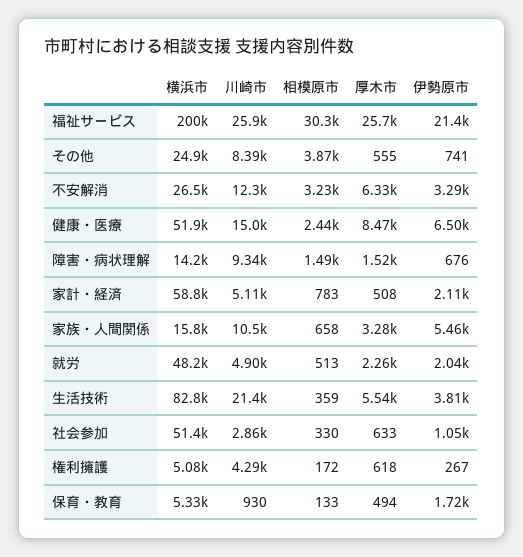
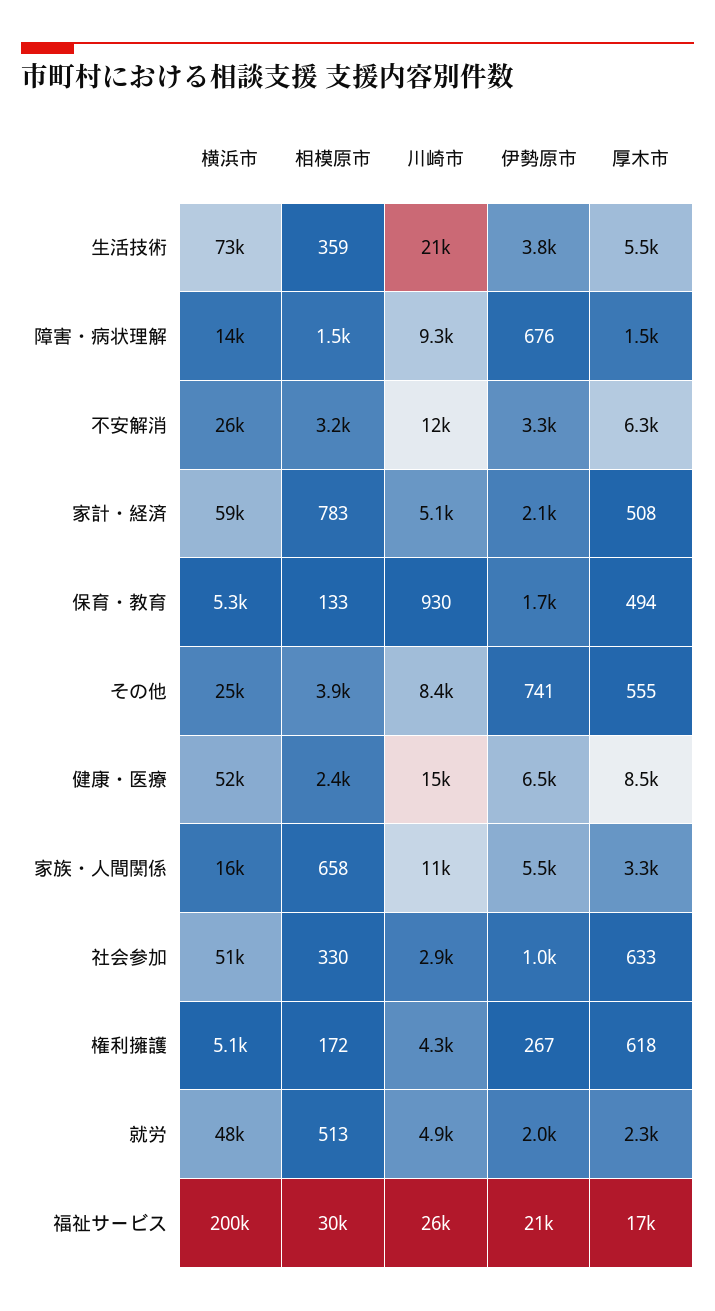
厚木市, 福祉サービス: 25700 -> 17000
横浜市, 生活技術: 82800 -> 73000

